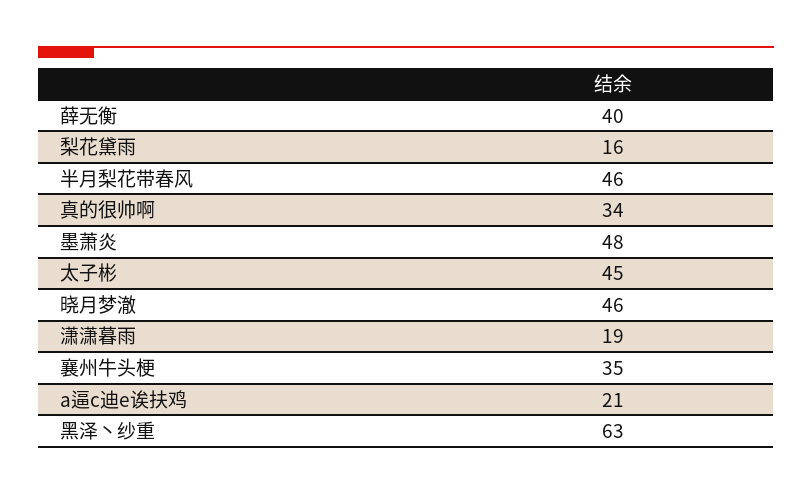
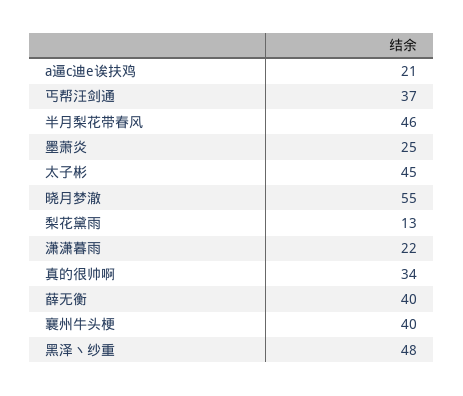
梨花黛雨: 16 -> 13
墨萧炎: 48 -> 25
晓月梦澈: 46 -> 55
潇潇暮雨: 19 -> 22
襄州牛头梗: 35 -> 40
黑泽丶纱重: 63 -> 48
丐帮汪剑通: none -> 37

